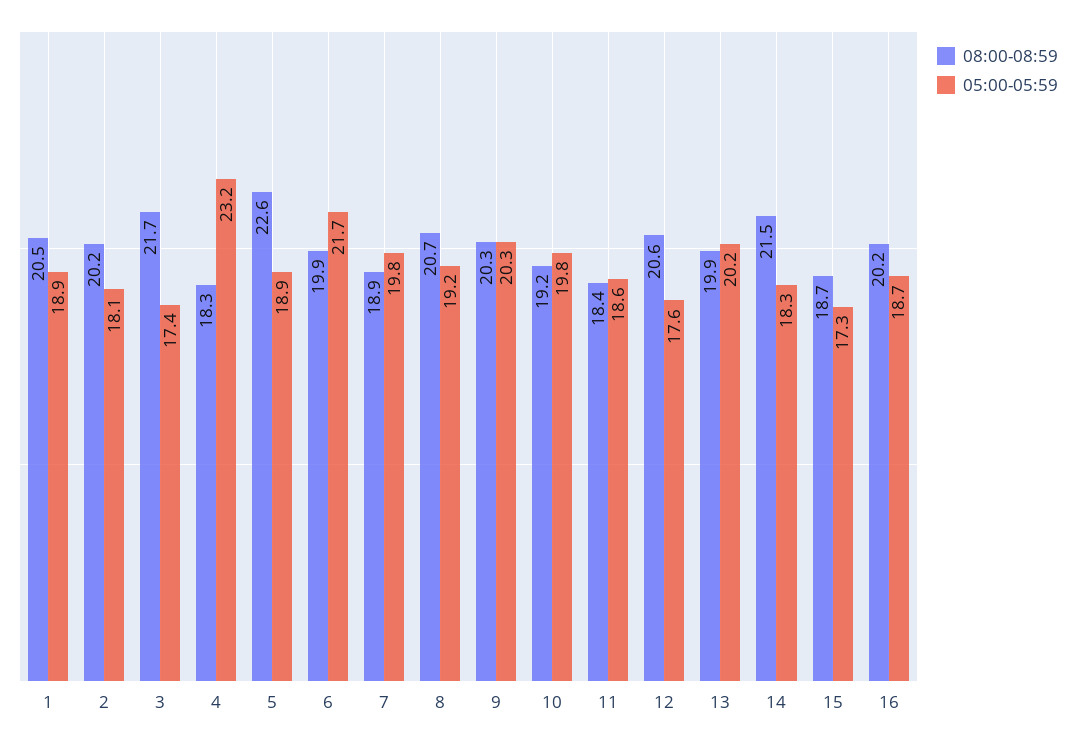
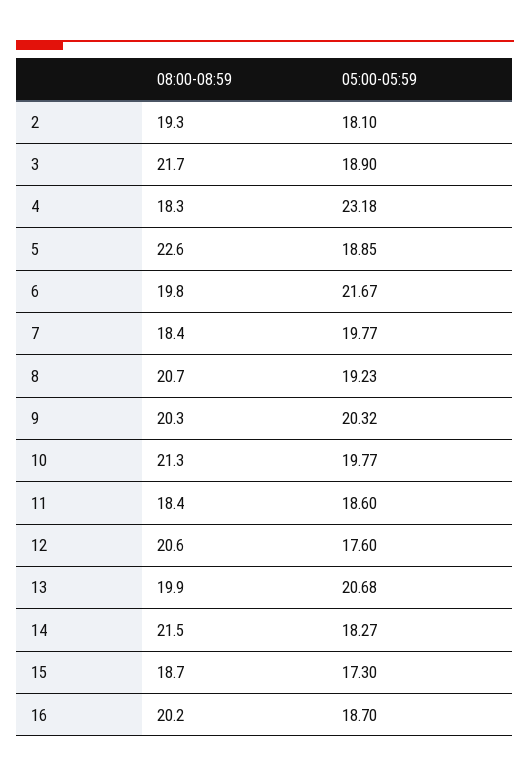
08:00-08:59, 1: 20.5 -> none
05:00-05:59, 1: 18.9 -> none
08:00-08:59, 2: 20.2 -> 19.3
05:00-05:59, 3: 17.4 -> 18.9
08:00-08:59, 6: 19.9 -> 19.8
08:00-08:59, 7: 18.9 -> 18.4
08:00-08:59, 10: 19.2 -> 21.3
05:00-05:59, 13: 20.2 -> 20.68

